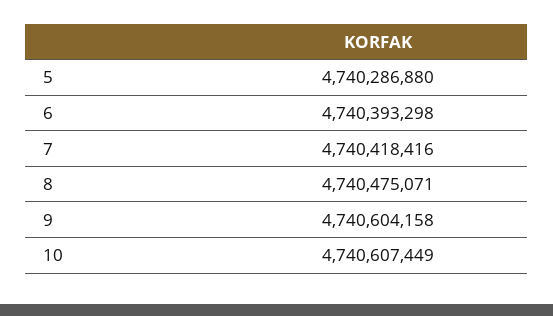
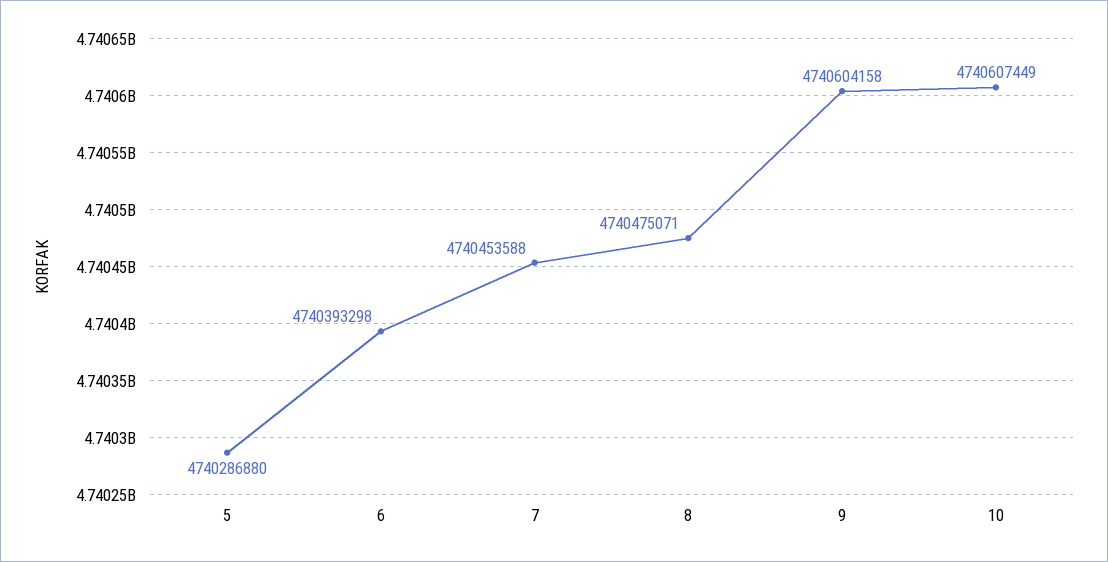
7: 4740418416 -> 4740453588

